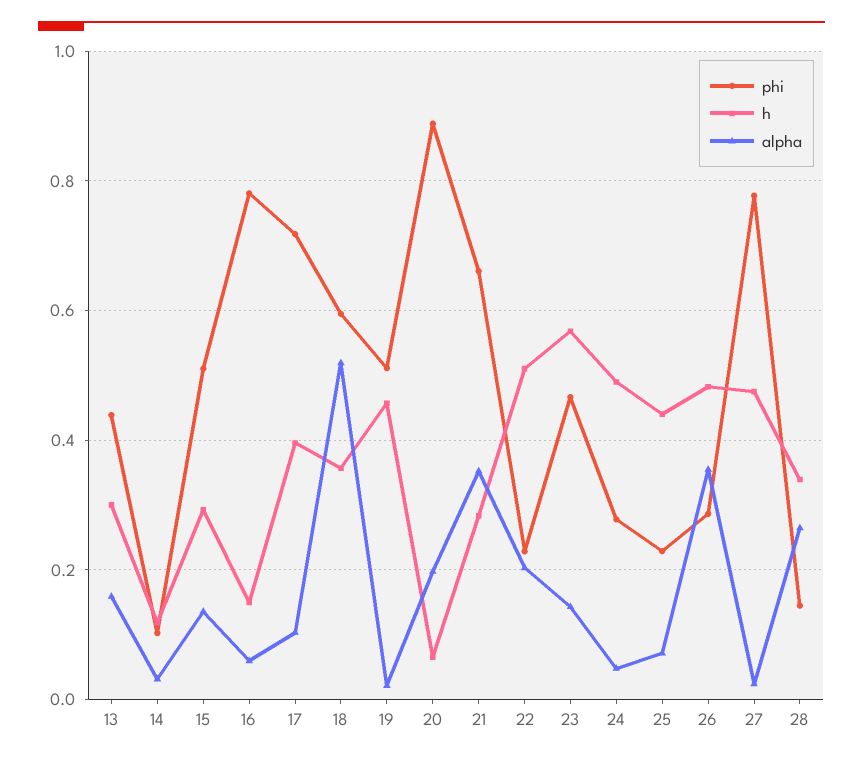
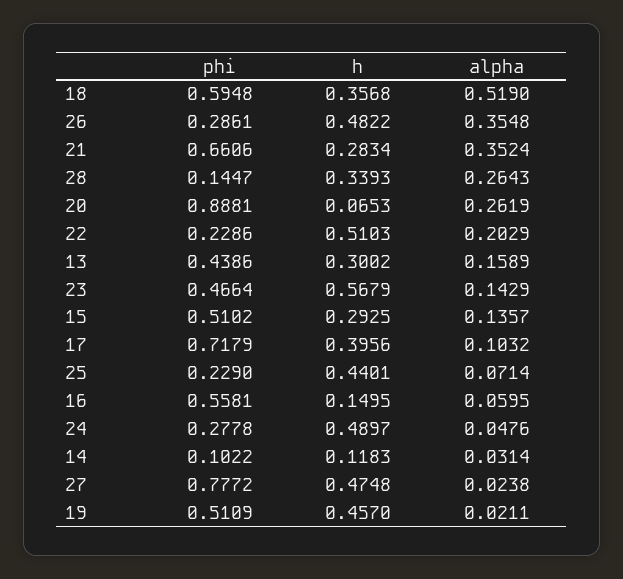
phi, 16: 0.78 -> 0.5581
alpha, 20: 0.2 -> 0.2619

